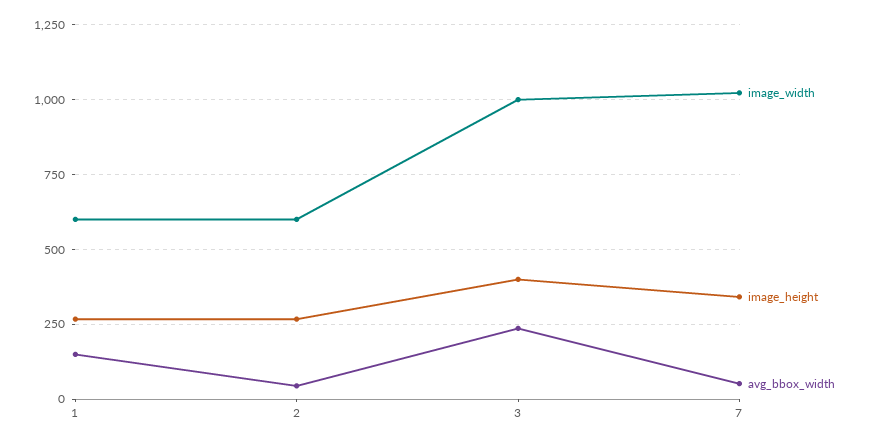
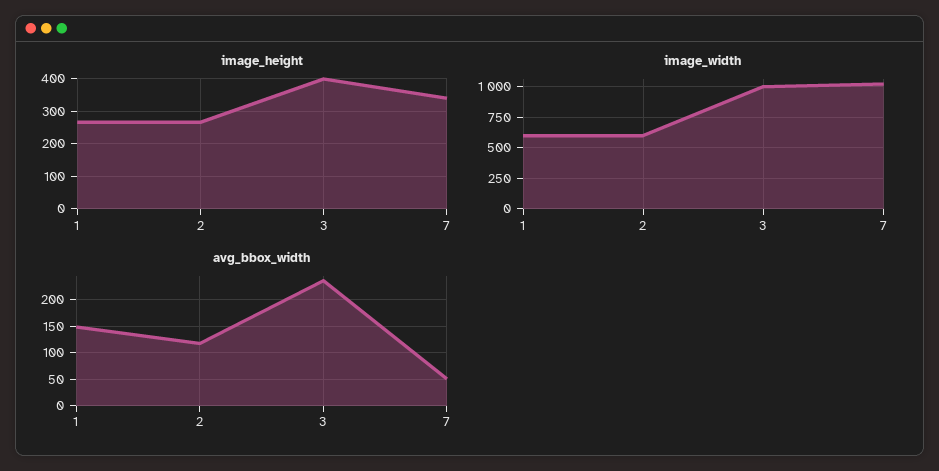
avg_bbox_width, 2: 50 -> 125

